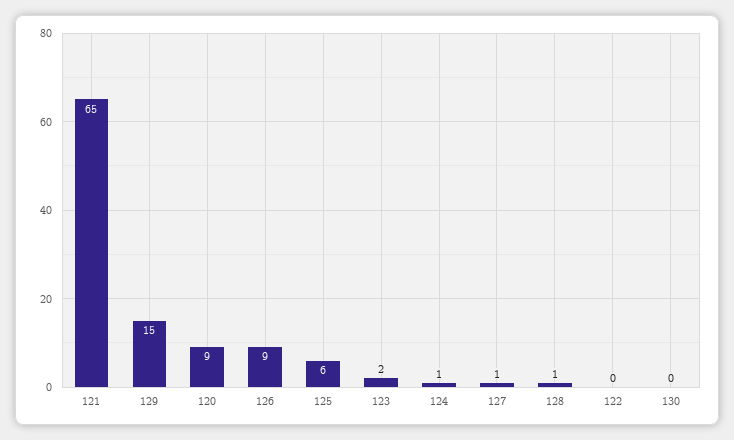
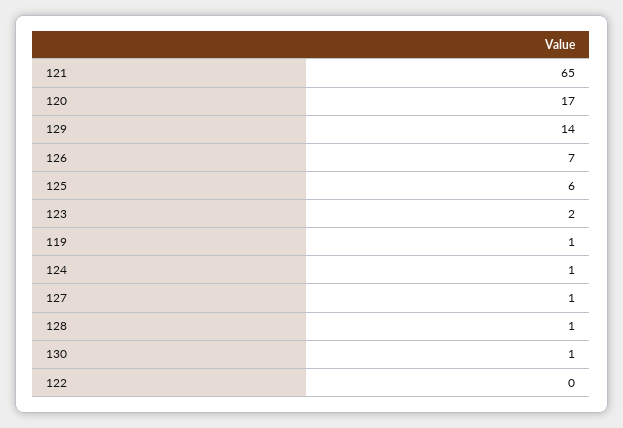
129: 15 -> 14
120: 9 -> 17
126: 9 -> 7
130: 0 -> 1
119: none -> 1

